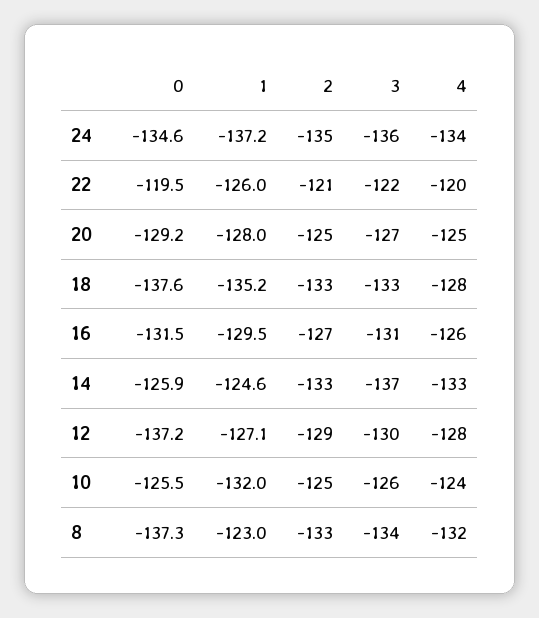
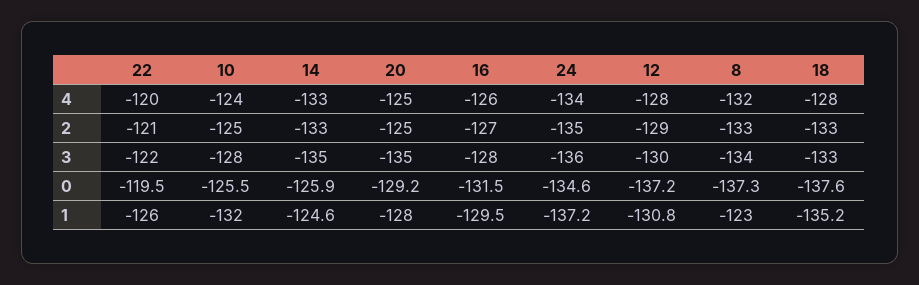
3, 20: -127 -> -135
3, 16: -131 -> -128
3, 14: -137 -> -135
1, 12: -127.1 -> -130.8
3, 10: -126 -> -128

